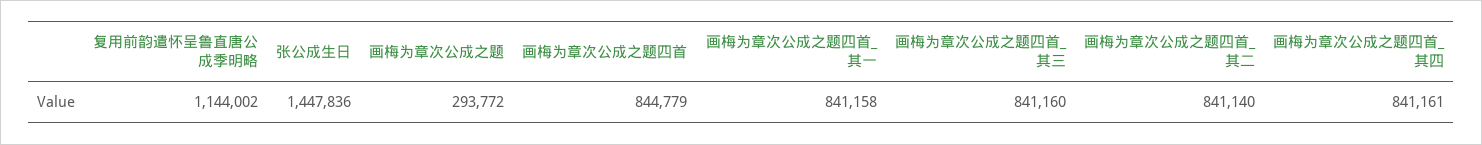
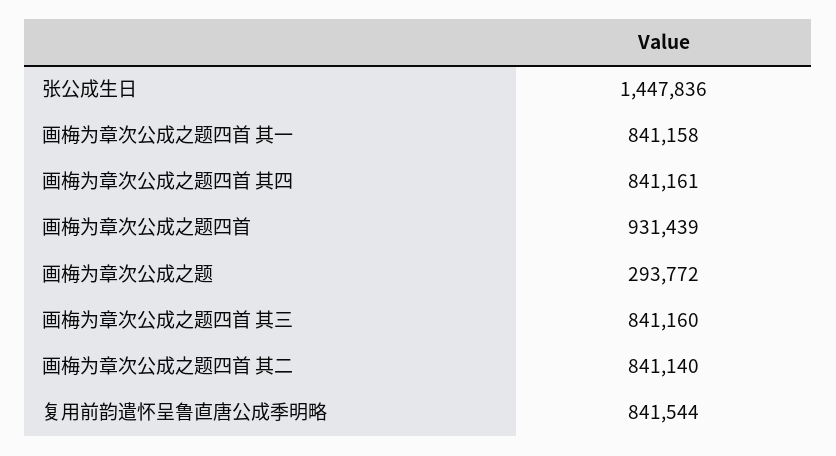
复用前韵遣怀呈鲁直唐公成季明略: 1144002 -> 841544
画梅为章次公成之题四首: 844779 -> 931439

